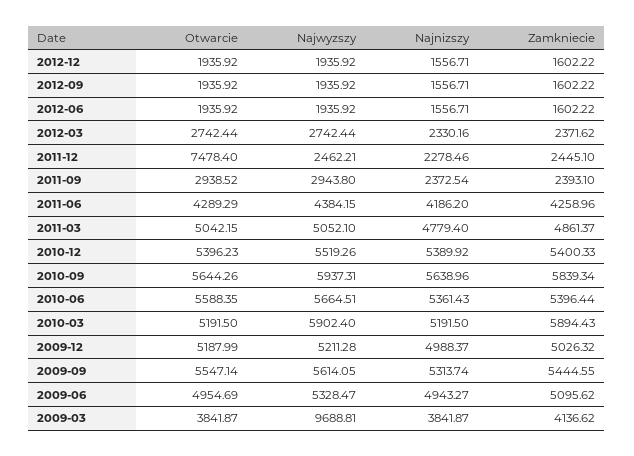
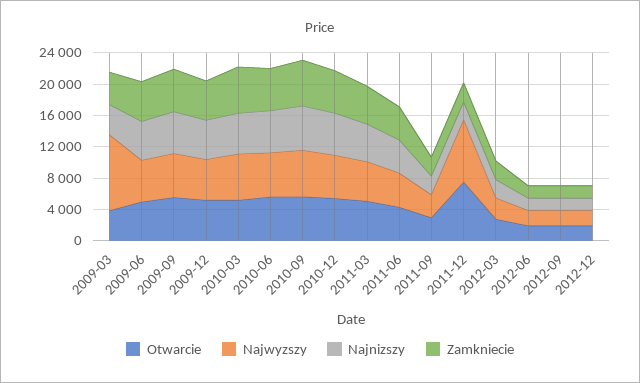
Najwyzszy, 2011-12: 2462.21 -> 8000

